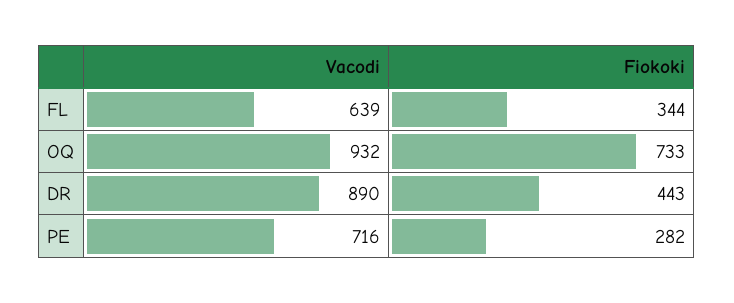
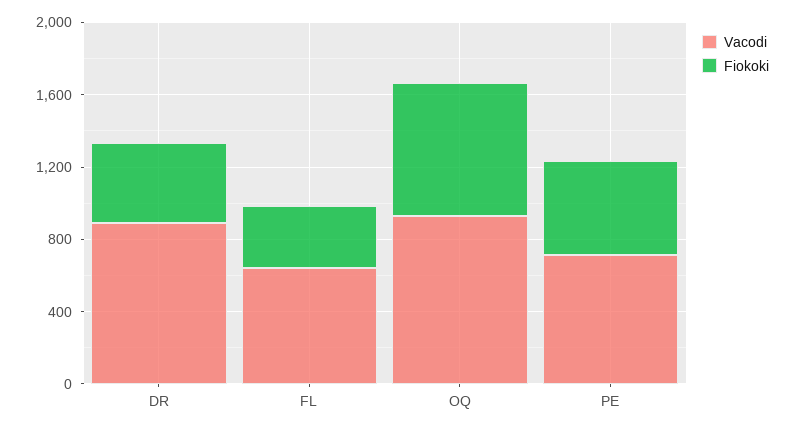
Fiokoki, PE: 282 -> 500

